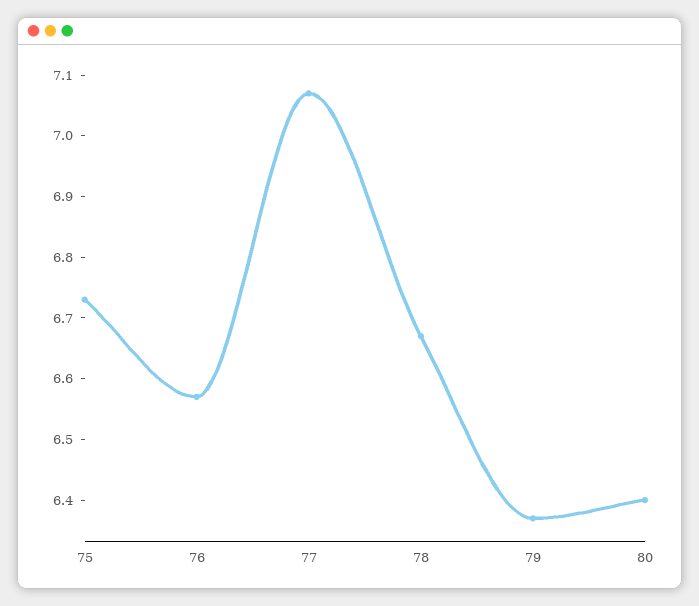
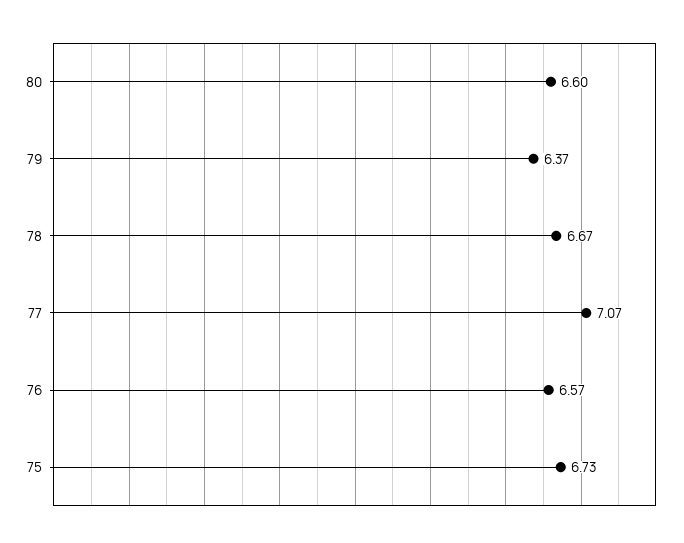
80: 6.4 -> 6.6

